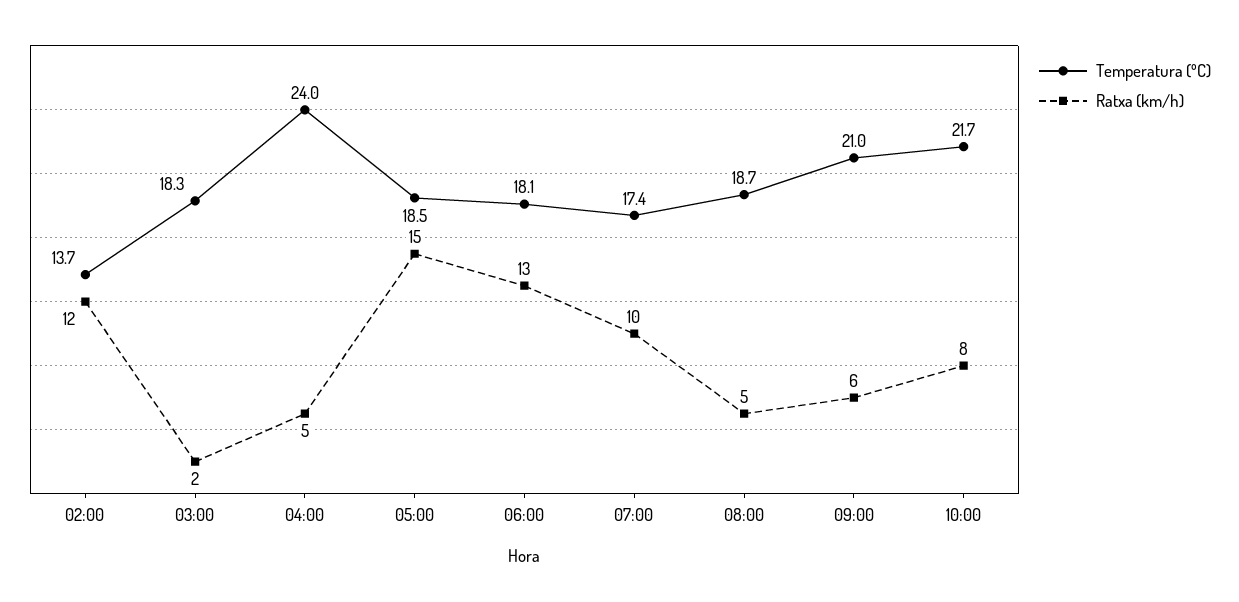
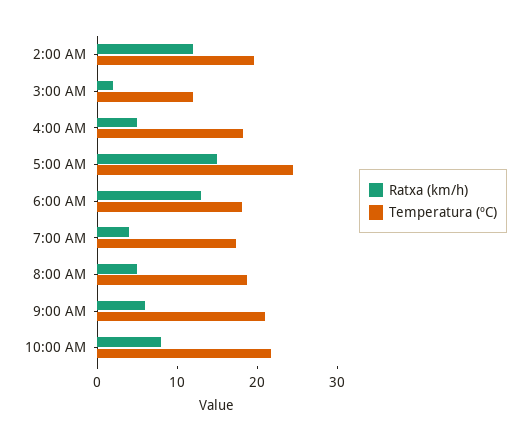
Temperatura (ºC), 02:00: 13.7 -> 20
Temperatura (ºC), 03:00: 18.3 -> 12
Temperatura (ºC), 04:00: 24 -> 18
Temperatura (ºC), 05:00: 18.5 -> 24
Ratxa (km/h), 07:00: 10 -> 4

